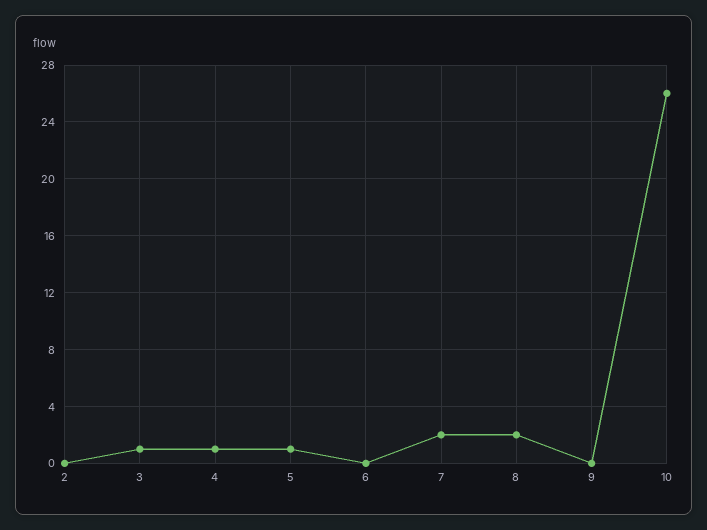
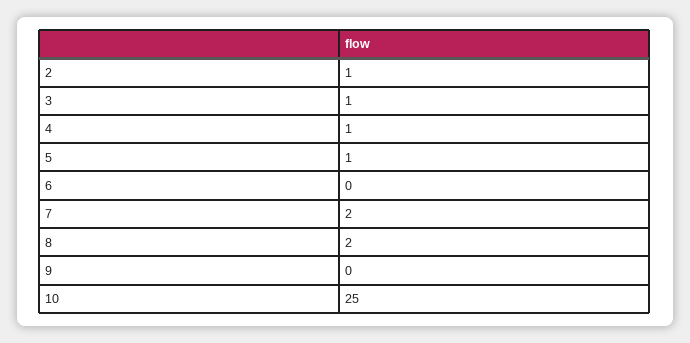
2: 0 -> 1
10: 26 -> 25

